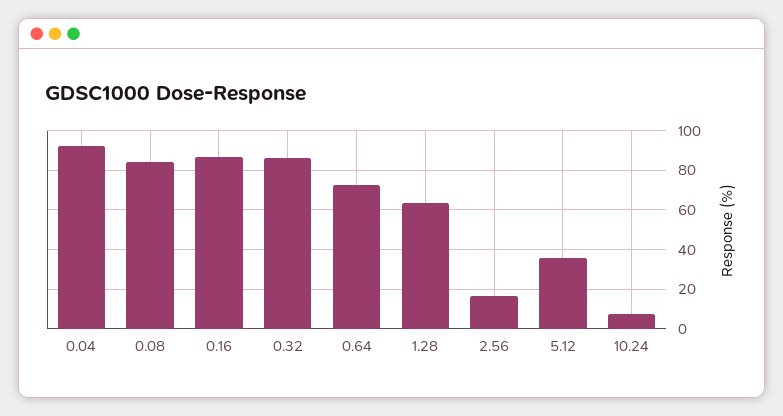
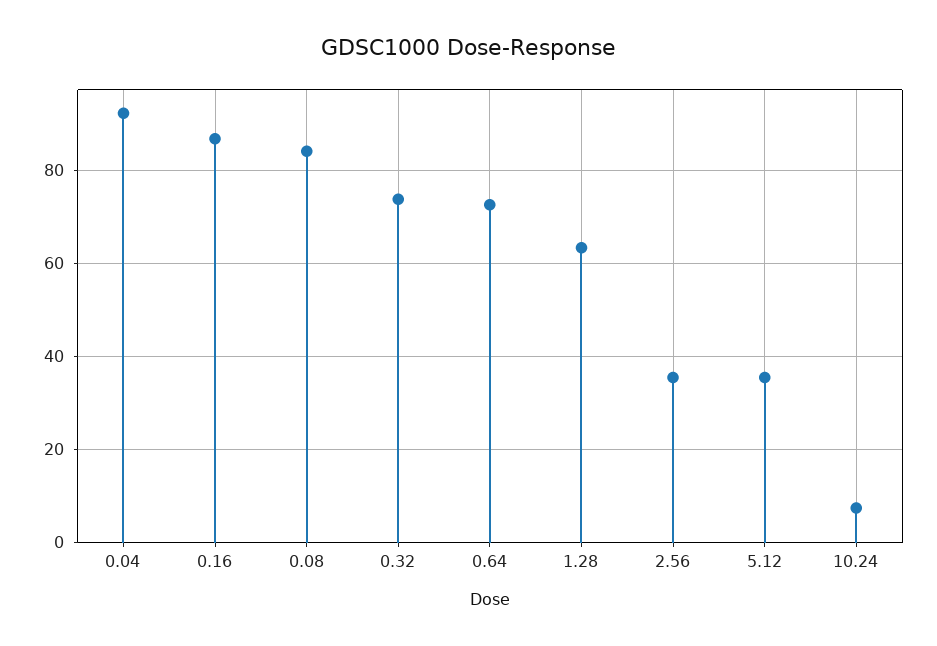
0.32: 85 -> 74
2.56: 15 -> 36

